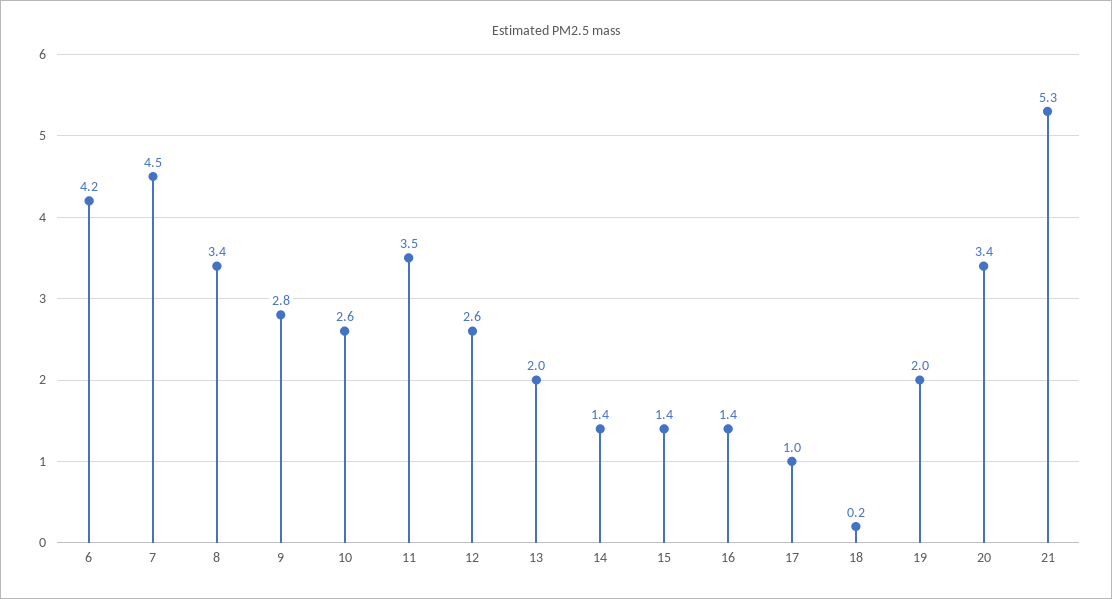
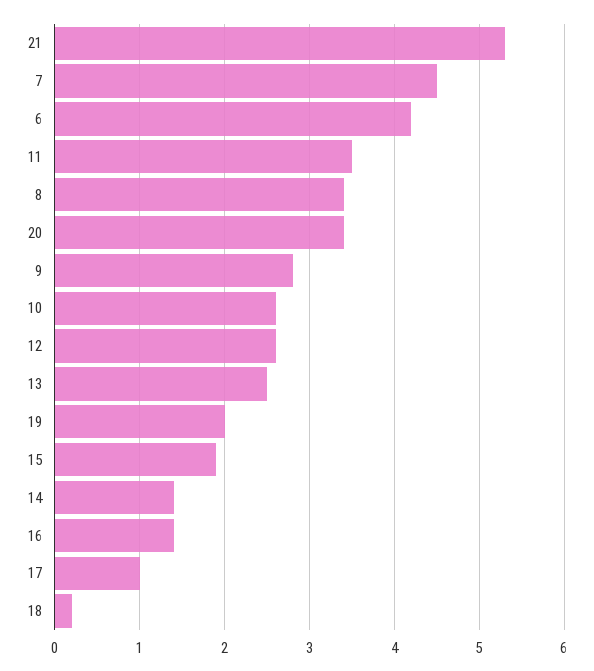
13: 2 -> 2.5
15: 1.4 -> 1.9

